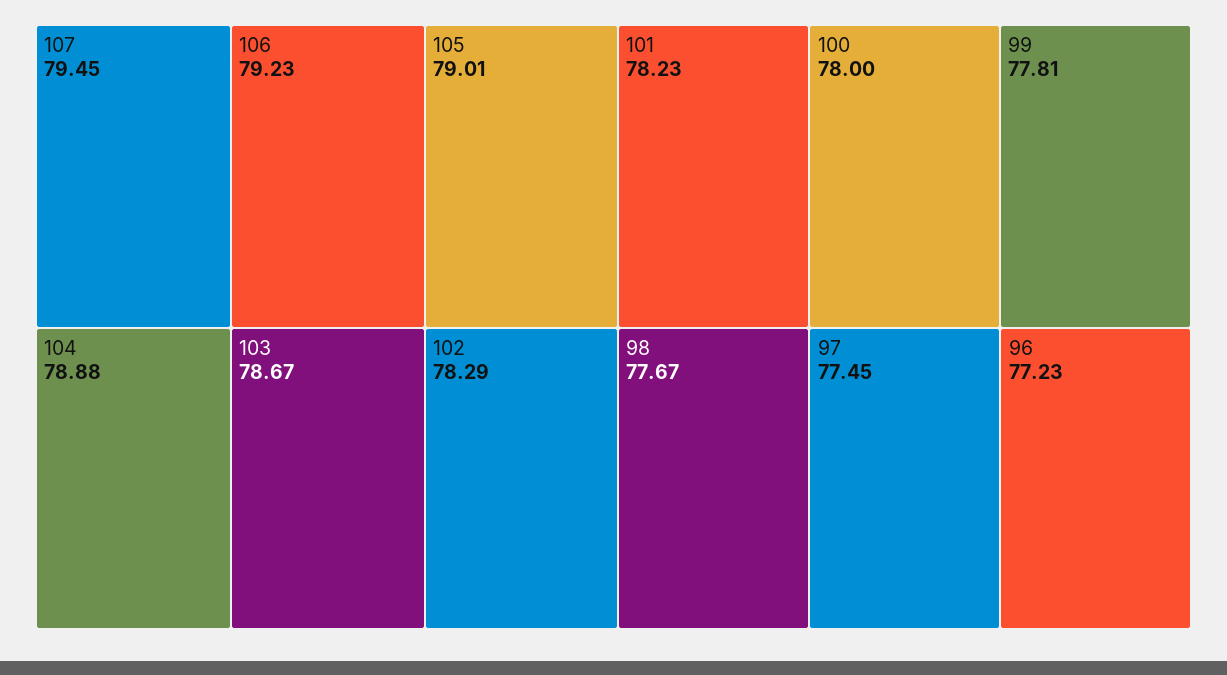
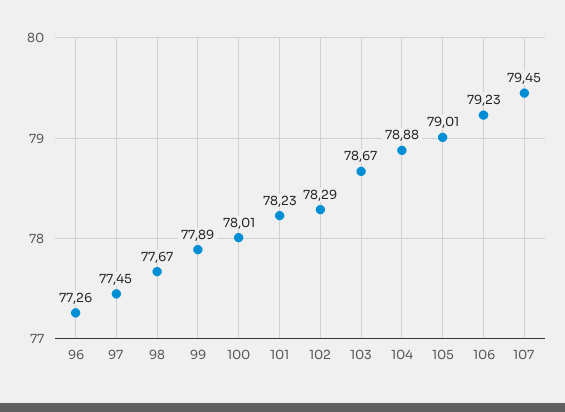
100: 78 -> 78.01
99: 77.81 -> 77.89
96: 77.23 -> 77.26

